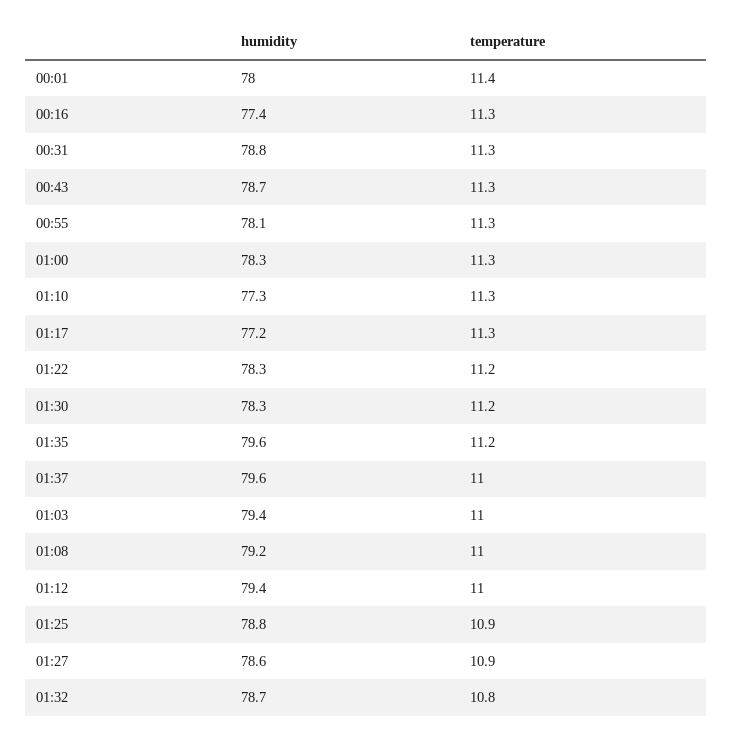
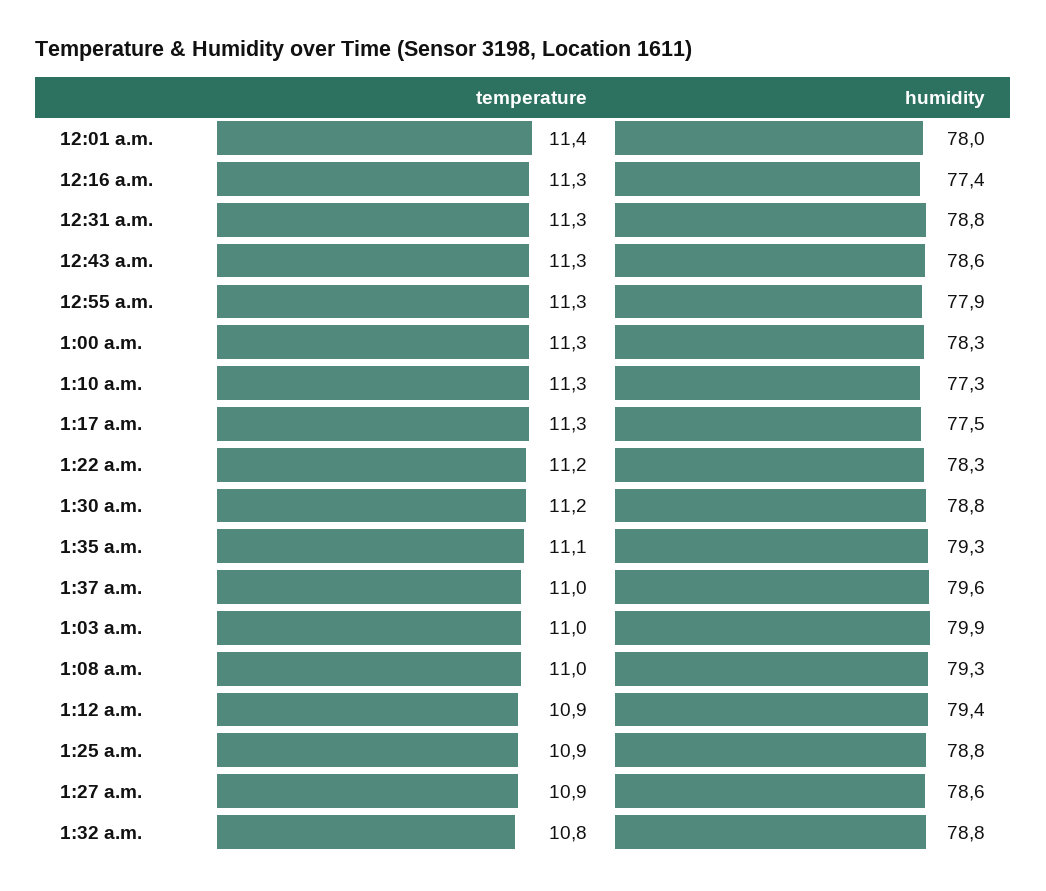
humidity, 00:43: 78.7 -> 78.6
humidity, 00:55: 78.1 -> 77.9
humidity, 01:17: 77.2 -> 77.5
humidity, 01:30: 78.3 -> 78.8
humidity, 01:35: 79.6 -> 79.3
temperature, 01:35: 11.2 -> 11.1
humidity, 01:03: 79.4 -> 79.9
humidity, 01:08: 79.2 -> 79.3
temperature, 01:12: 11 -> 10.9
humidity, 01:32: 78.7 -> 78.8

